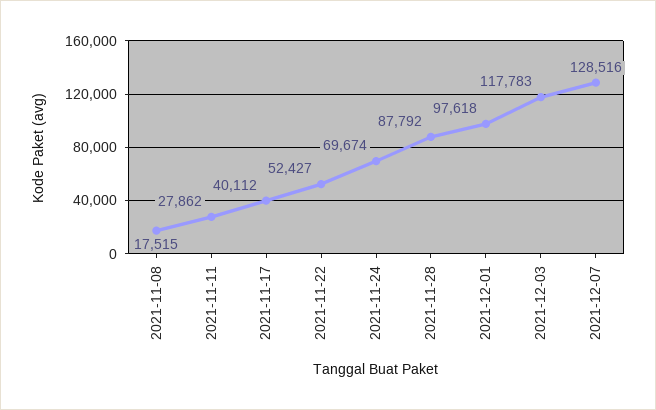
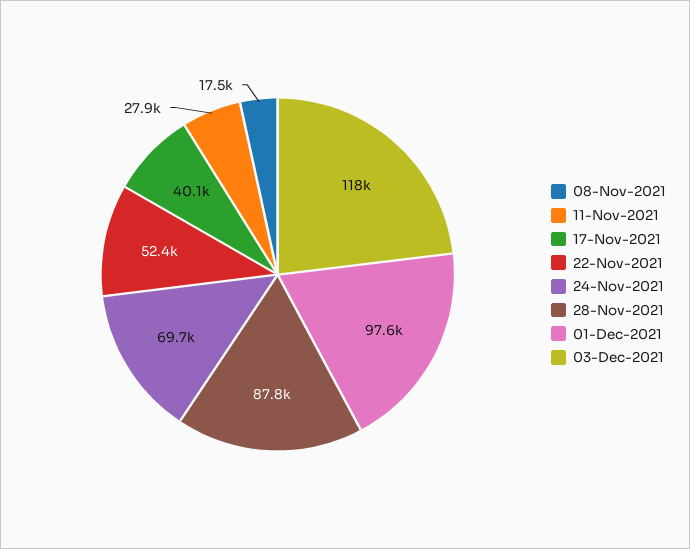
2021-12-07: 128516 -> none

